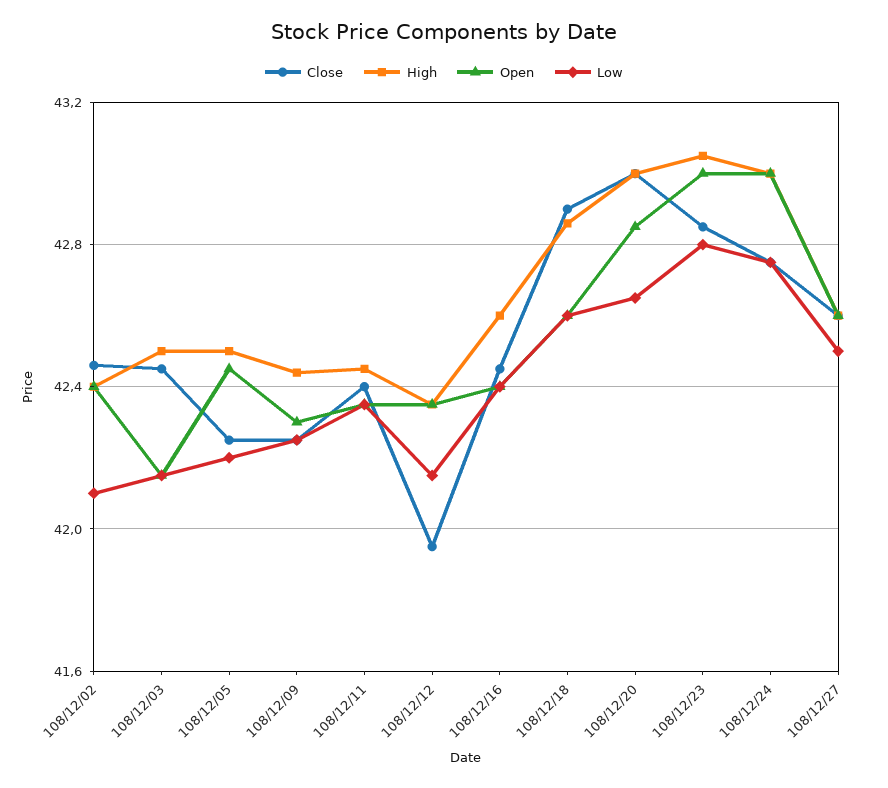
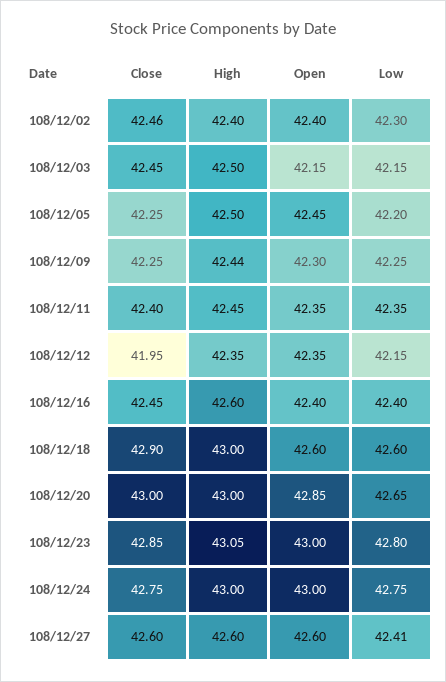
Low, 108/12/02: 42.1 -> 42.3
High, 108/12/18: 42.85 -> 43
Low, 108/12/27: 42.5 -> 42.41

